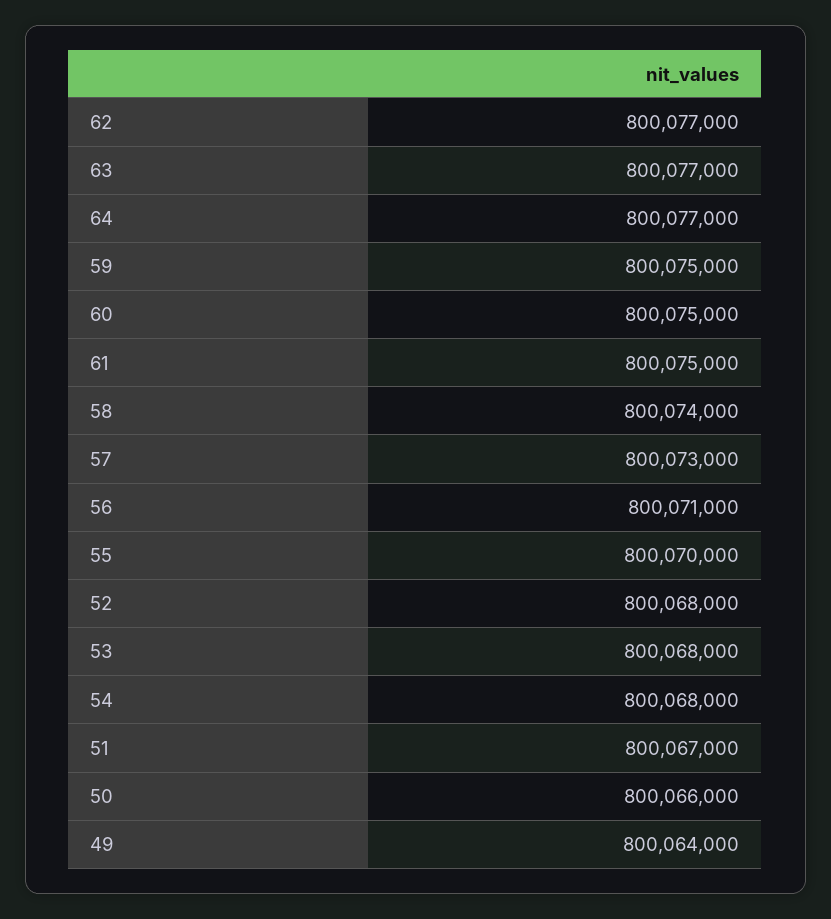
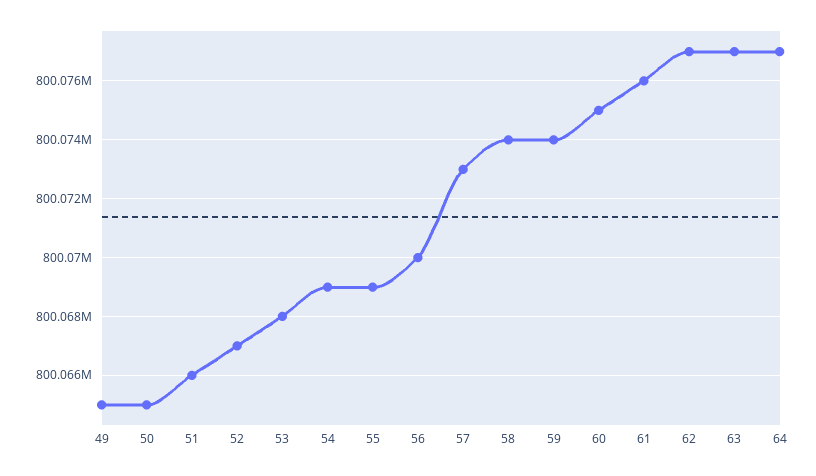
59: 800075000 -> 800074000
61: 800075000 -> 800076000
56: 800071000 -> 800070000
55: 800070000 -> 800069000
52: 800068000 -> 800067000
54: 800068000 -> 800069000
51: 800067000 -> 800066000
50: 800066000 -> 800065000
49: 800064000 -> 800065000

